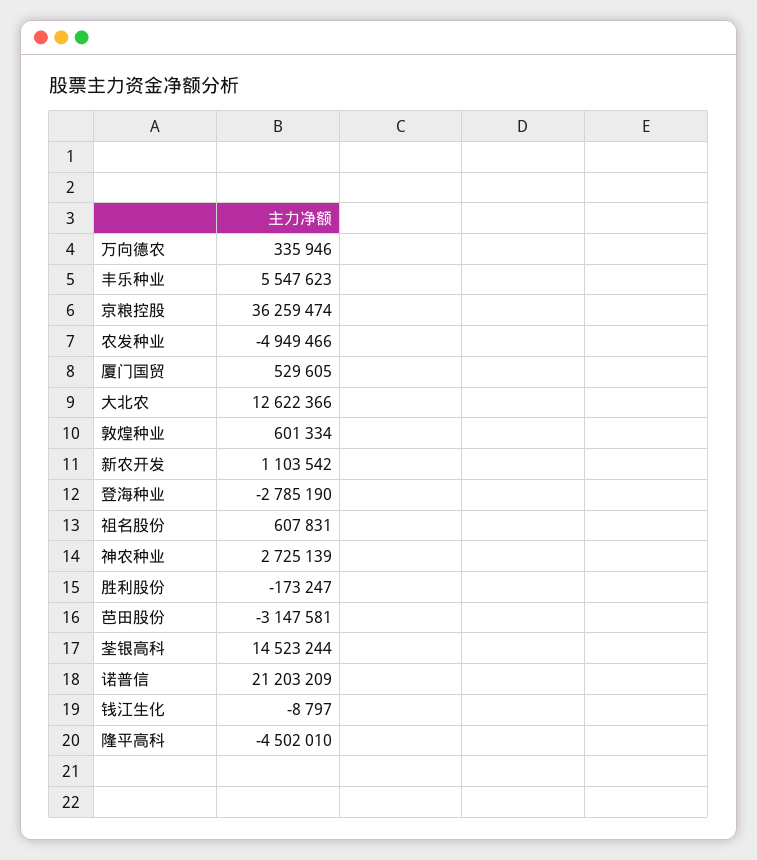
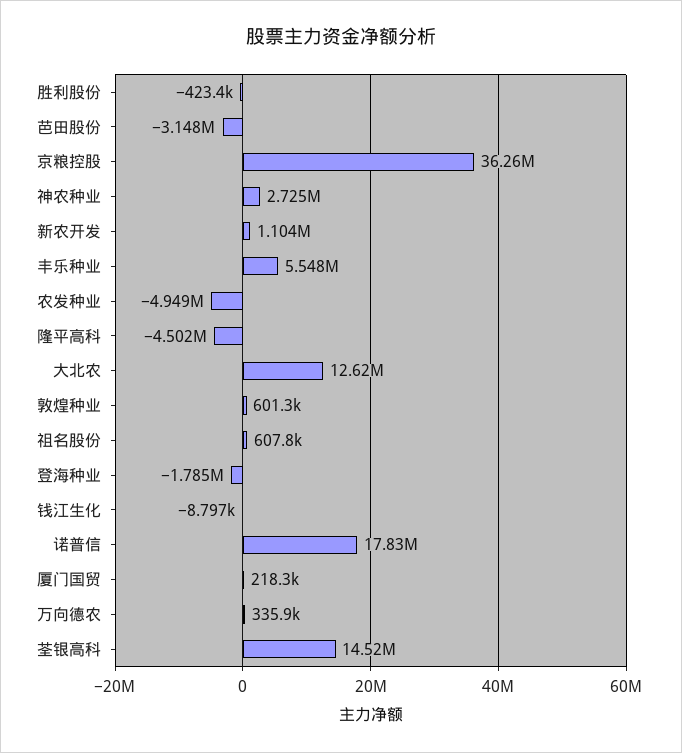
厦门国贸: 529605 -> 218300
登海种业: -2785190 -> -1785000
胜利股份: -173247 -> -423400
诺普信: 21203209 -> 17830000

